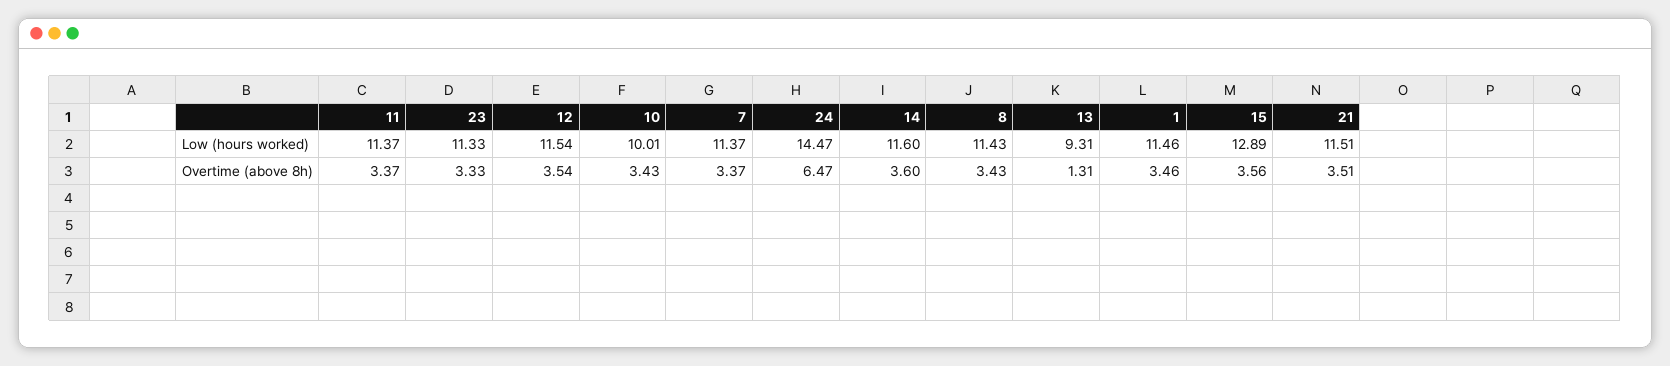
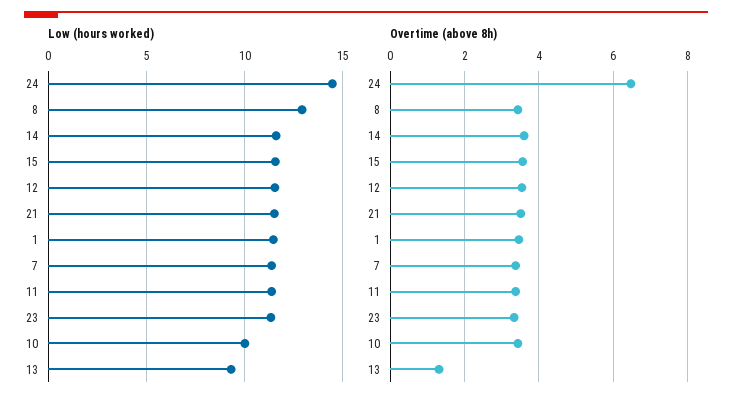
Low (hours worked), 8: 11.43 -> 13
Low (hours worked), 15: 12.89 -> 11.5

